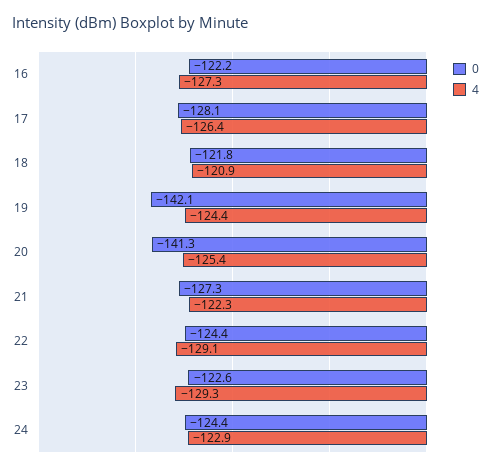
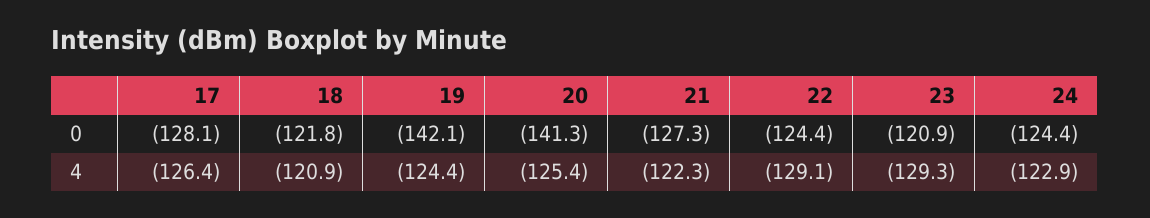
0, 16: -122.2 -> none
4, 16: -127.3 -> none
0, 23: -122.6 -> -120.9

